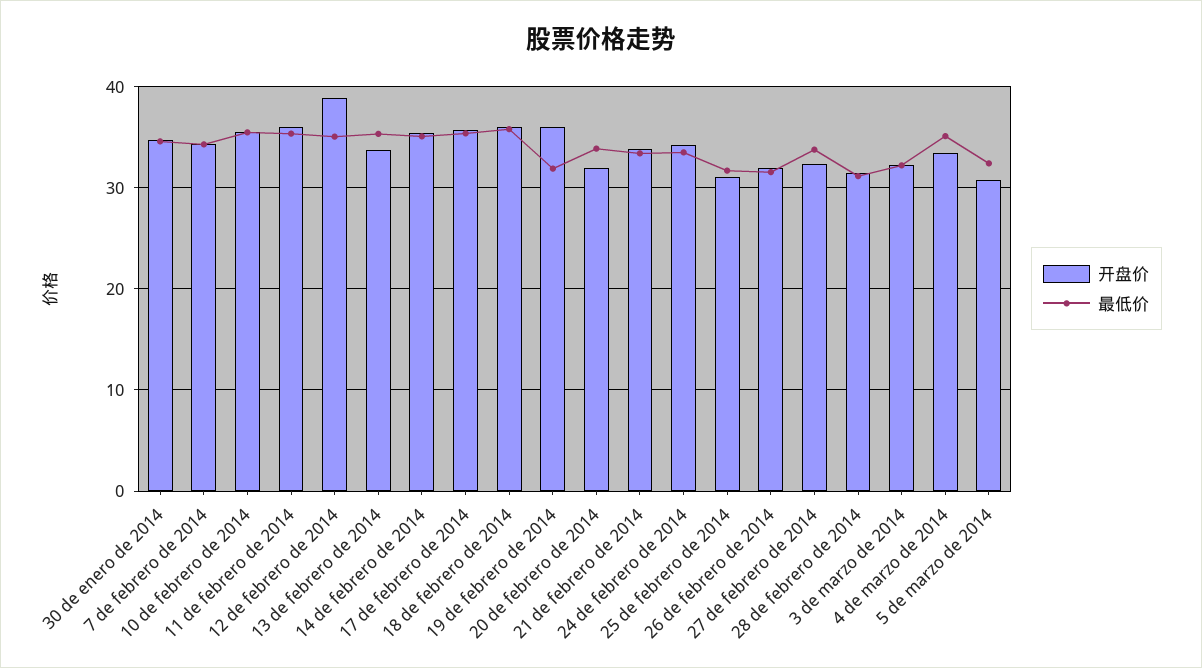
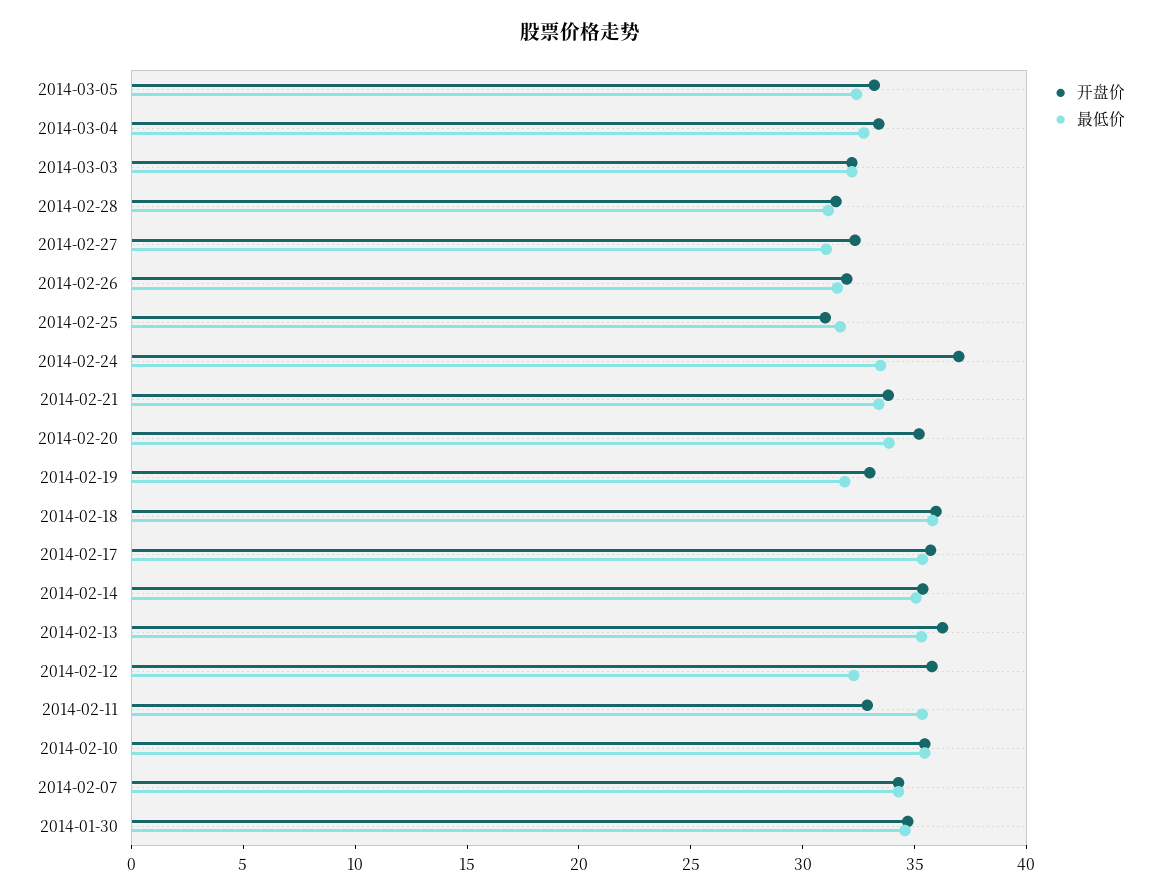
开盘价, 11 de febrero de 2014: 36 -> 33
开盘价, 12 de febrero de 2014: 39 -> 36
最低价, 12 de febrero de 2014: 35 -> 32
开盘价, 13 de febrero de 2014: 34 -> 36
开盘价, 19 de febrero de 2014: 36 -> 33
开盘价, 20 de febrero de 2014: 32 -> 35
开盘价, 24 de febrero de 2014: 34 -> 37
最低价, 27 de febrero de 2014: 34 -> 31
最低价, 4 de marzo de 2014: 35 -> 33
开盘价, 5 de marzo de 2014: 31 -> 33

